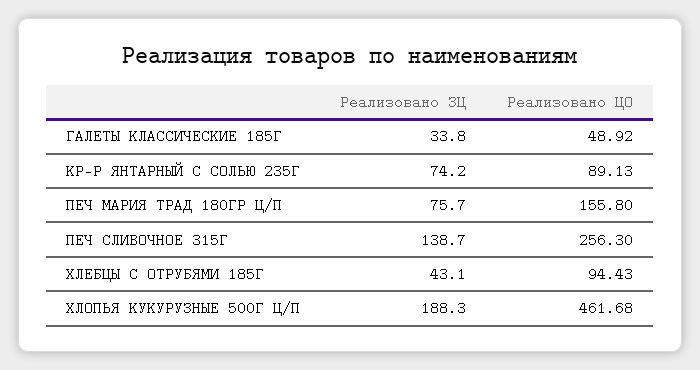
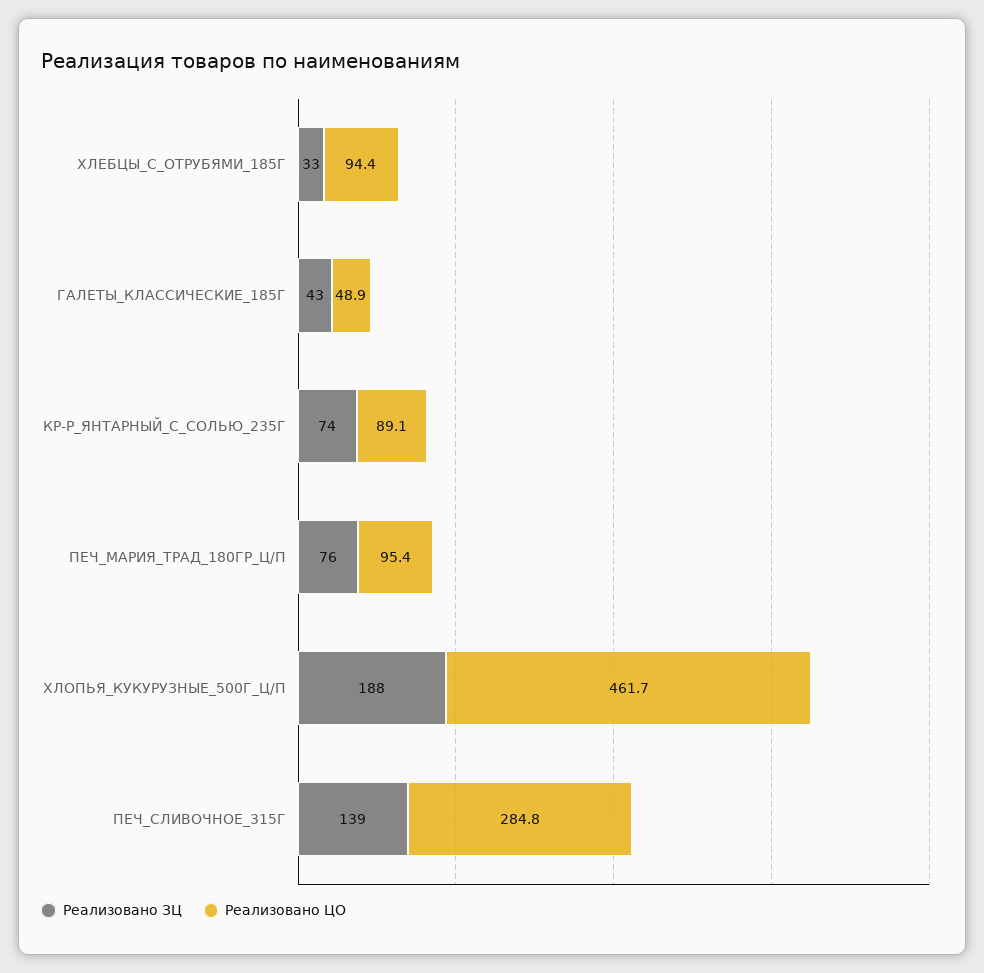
Реализовано ЗЦ, ГАЛЕТЫ КЛАССИЧЕСКИЕ 185Г: 33.8 -> 43
Реализовано ЦО, ПЕЧ МАРИЯ ТРАД 180ГР Ц/П: 155.8 -> 95.4
Реализовано ЦО, ПЕЧ СЛИВОЧНОЕ 315Г: 256.3 -> 284.8
Реализовано ЗЦ, ХЛЕБЦЫ С ОТРУБЯМИ 185Г: 43.1 -> 33

